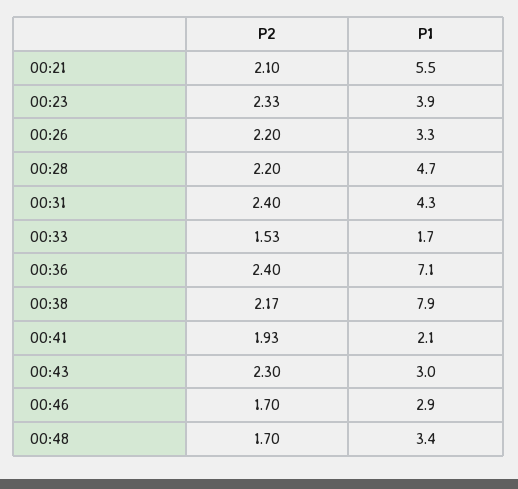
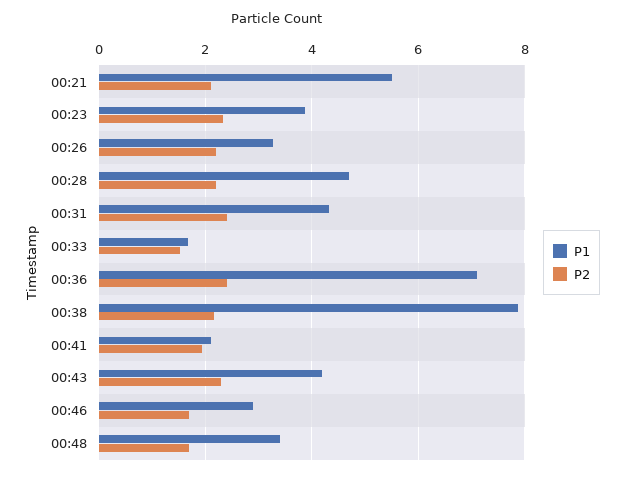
P1, 00:43: 3 -> 4.2

